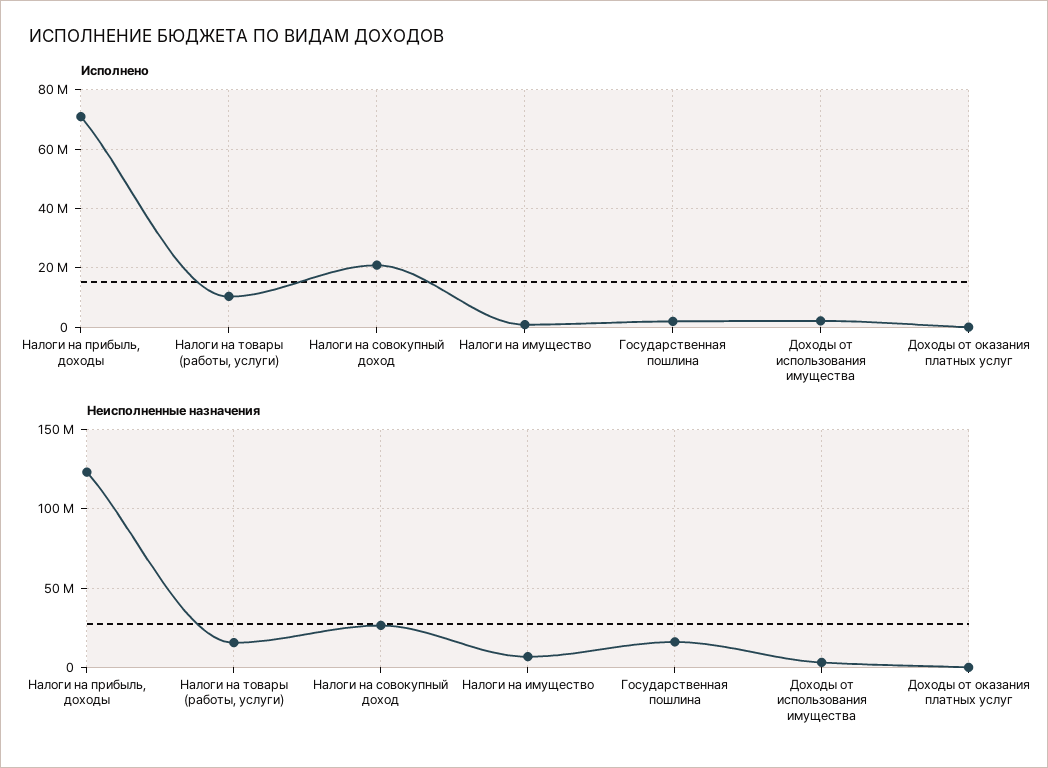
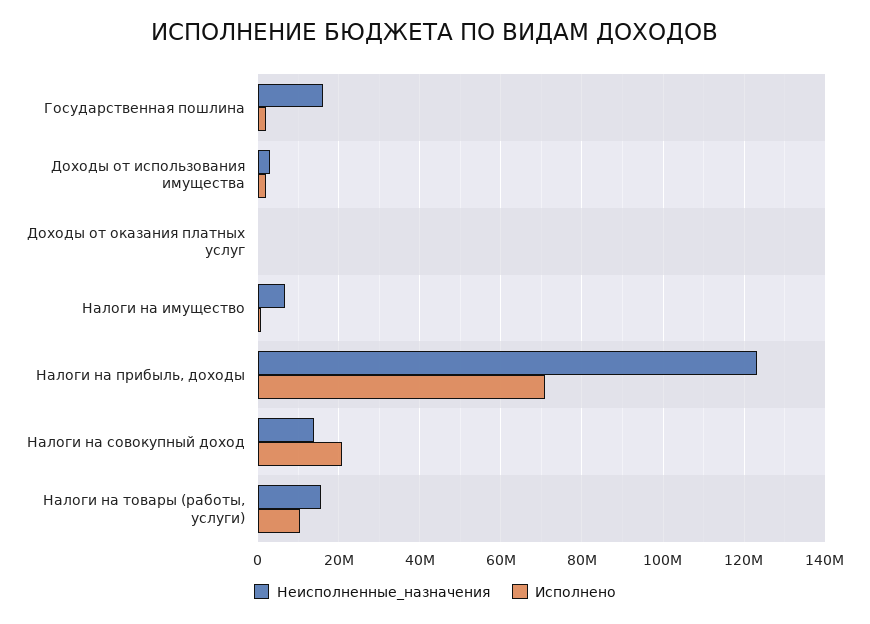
Неисполненные назначения, Налоги на совокупный доход: 25000000 -> 14000000

